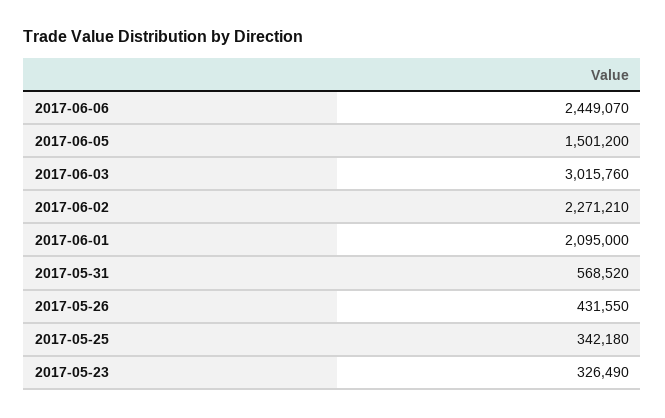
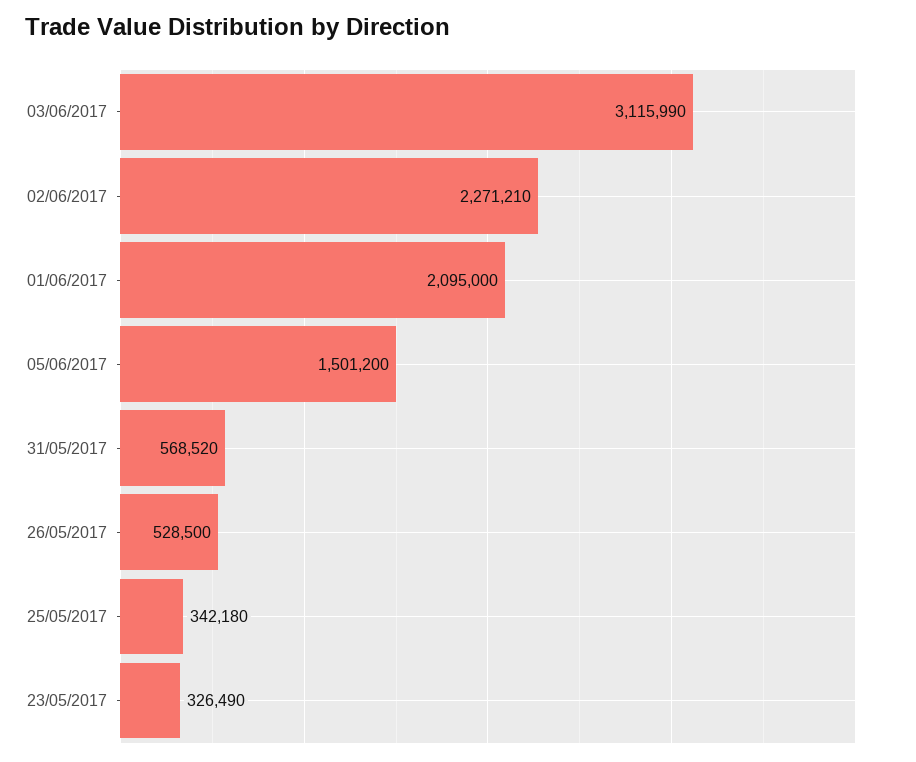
2017-06-06: 2449070 -> none
2017-06-03: 3015760 -> 3115990
2017-05-26: 431550 -> 528500

